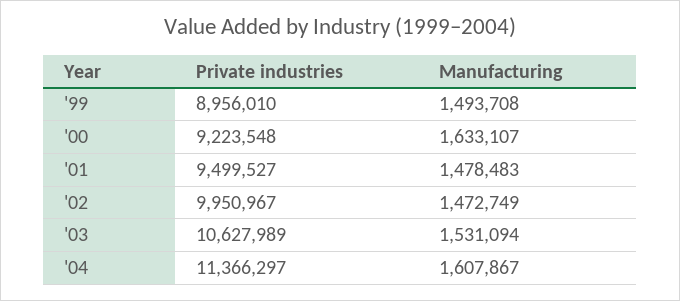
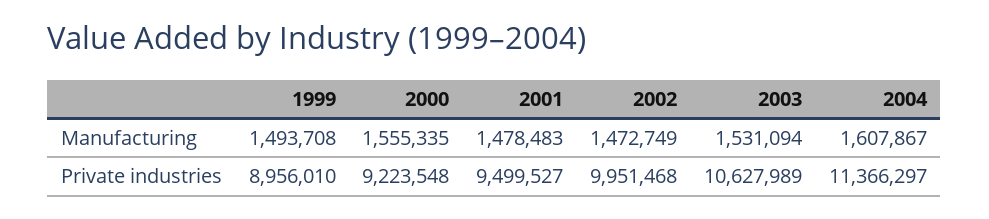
Manufacturing, '00: 1633107 -> 1555335
Private industries, '02: 9950967 -> 9951468

